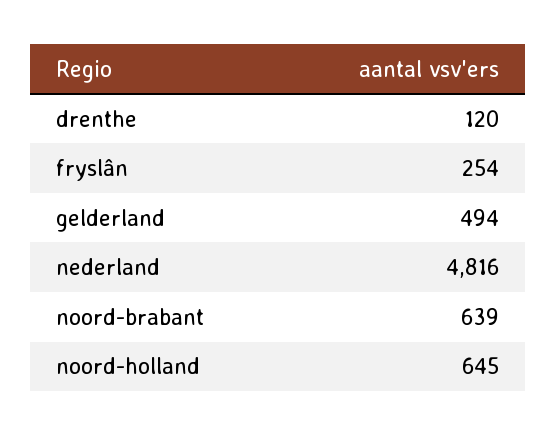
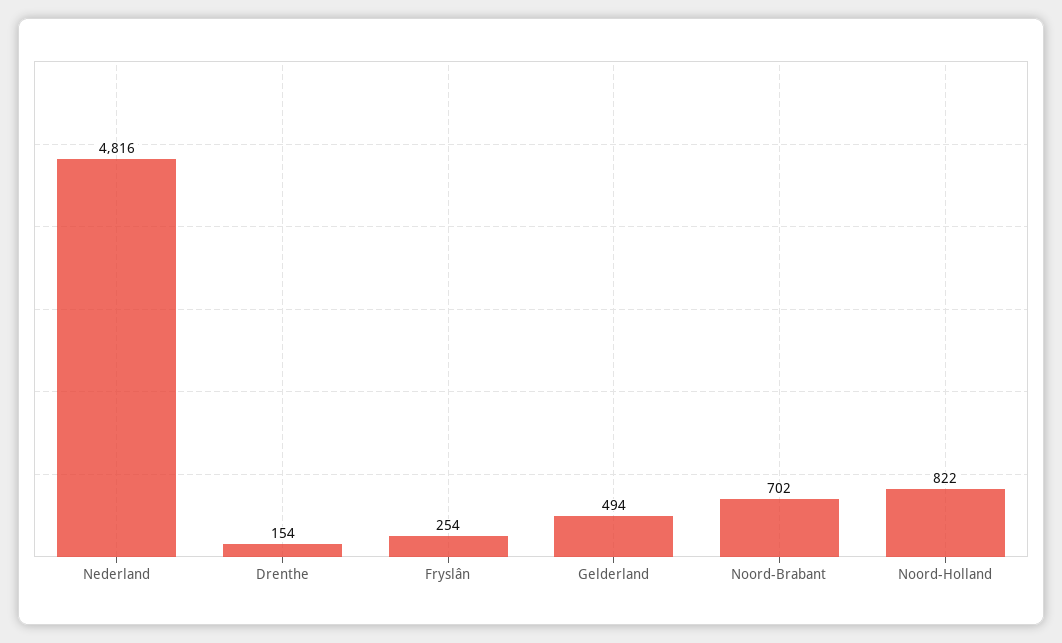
drenthe: 120 -> 154
noord-brabant: 639 -> 702
noord-holland: 645 -> 822

